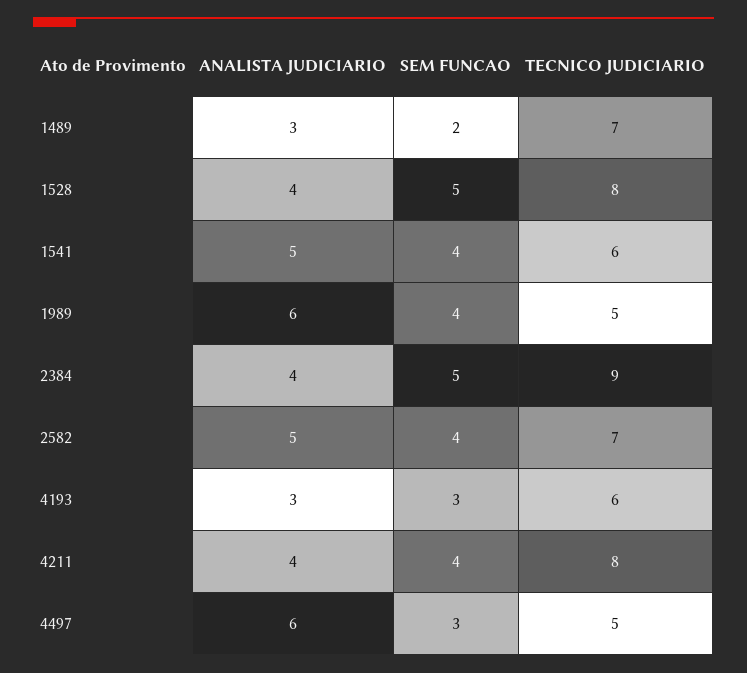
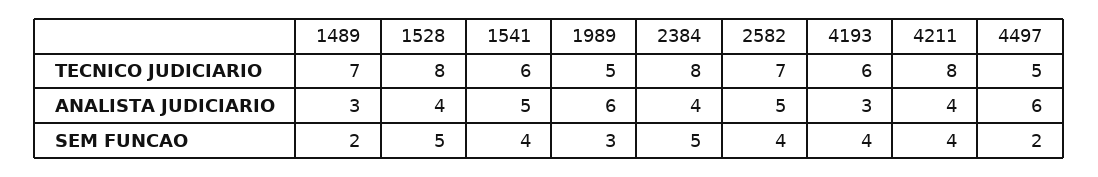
SEM FUNCAO, 1989: 4 -> 3
TECNICO JUDICIARIO, 2384: 9 -> 8
SEM FUNCAO, 4193: 3 -> 4
SEM FUNCAO, 4497: 3 -> 2

